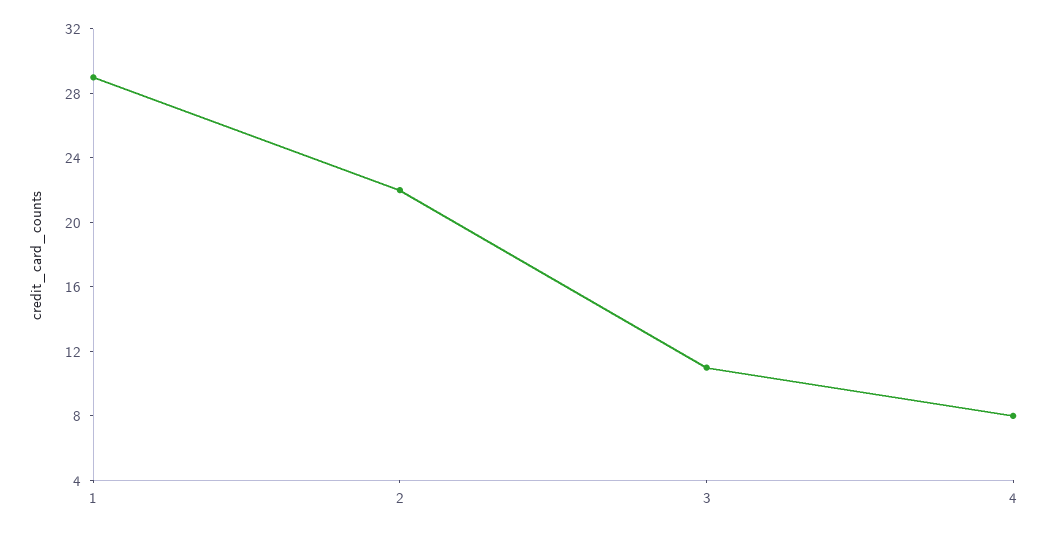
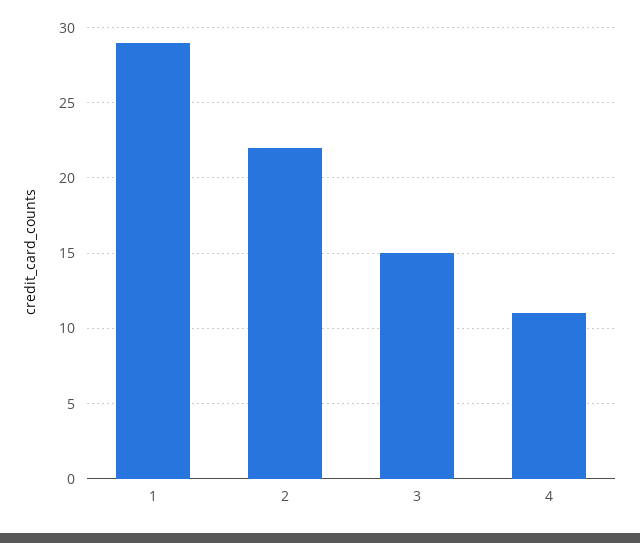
3: 11 -> 15
4: 8 -> 11

